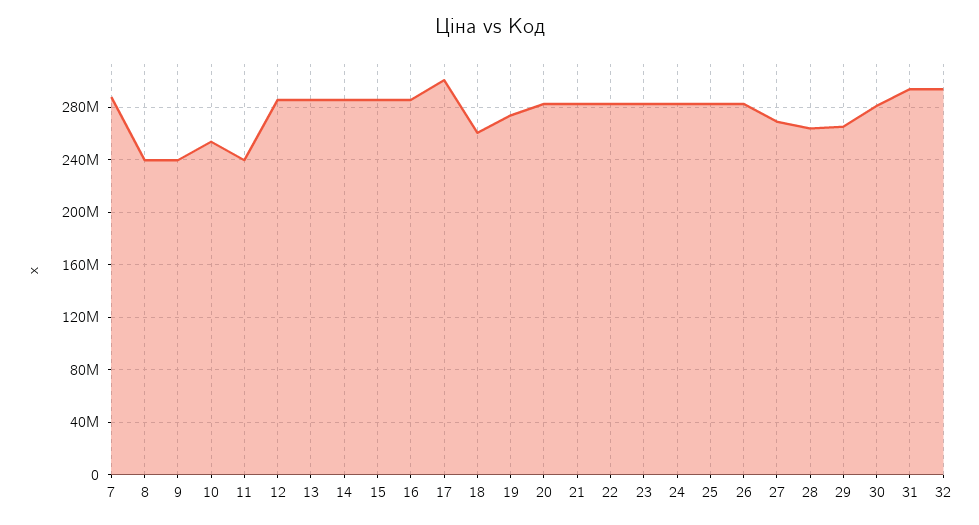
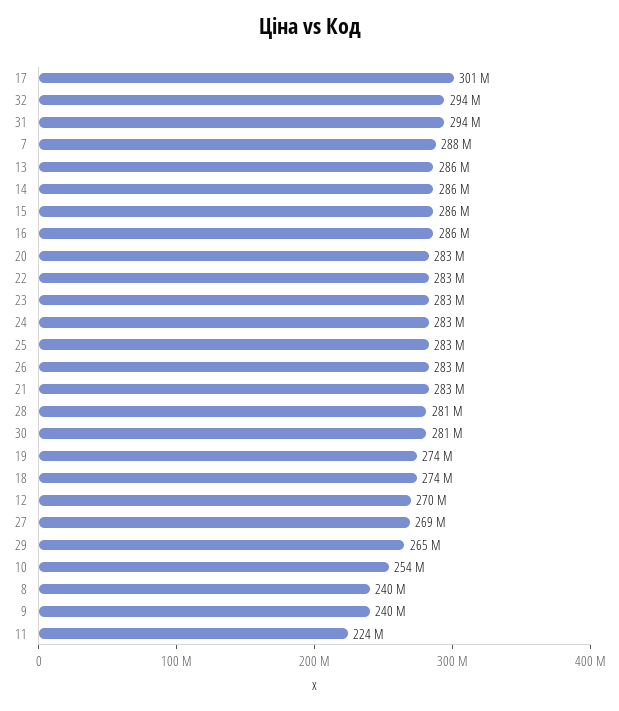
11: 240000000 -> 224000000
12: 285000000 -> 270000000
18: 260000000 -> 274000000
28: 265000000 -> 281000000

